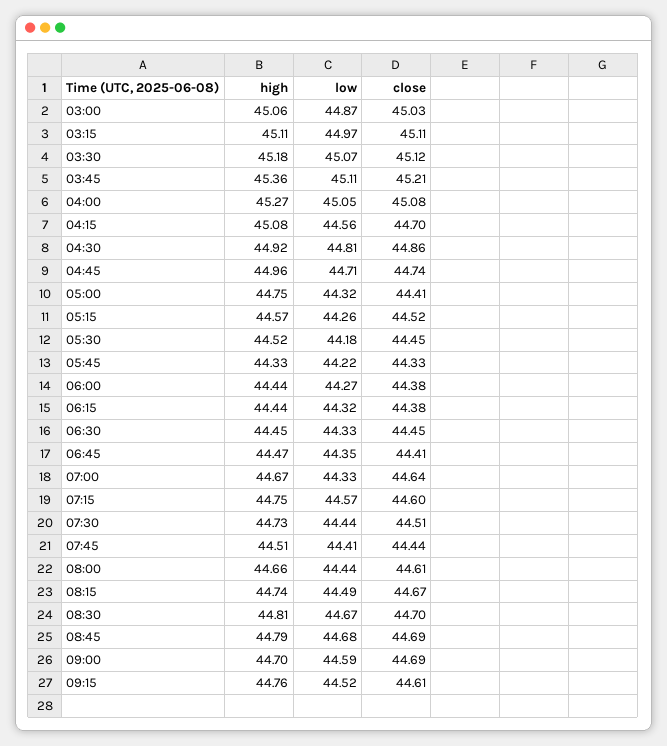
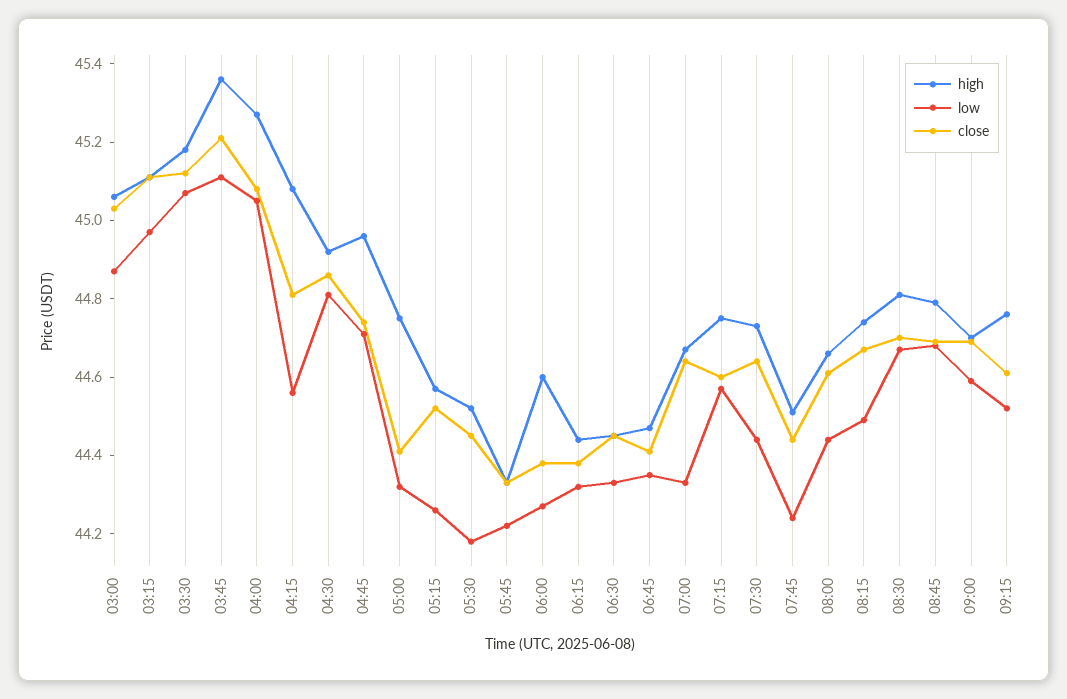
close, 04:15: 44.7 -> 44.8
high, 06:00: 44.44 -> 44.6
close, 07:30: 44.51 -> 44.65
low, 07:45: 44.41 -> 44.25

